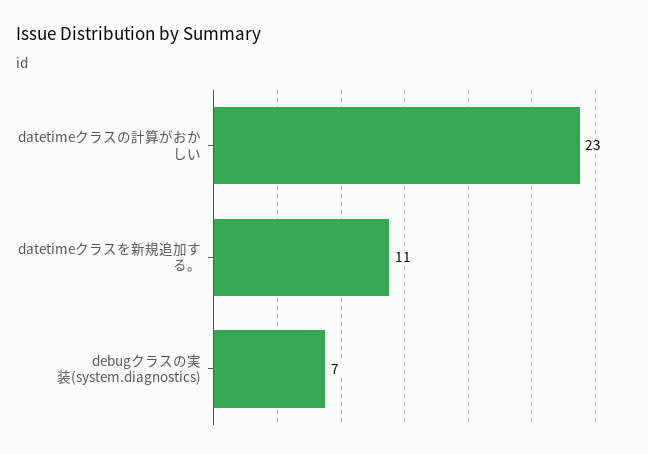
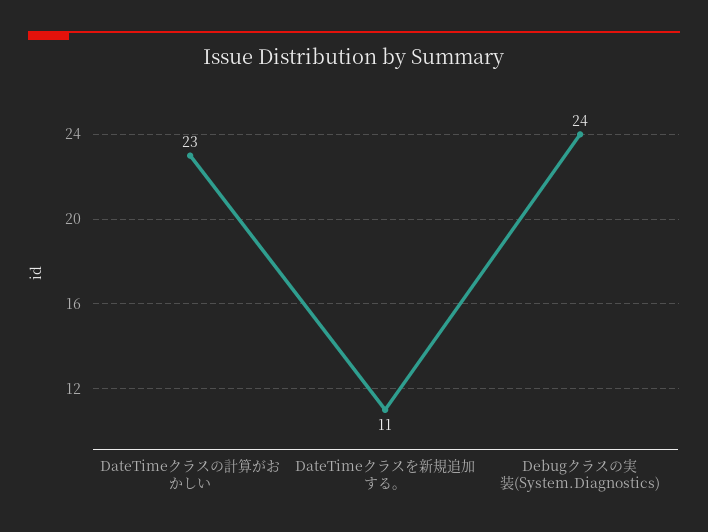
debugクラスの実装(system.diagnostics): 7 -> 24

